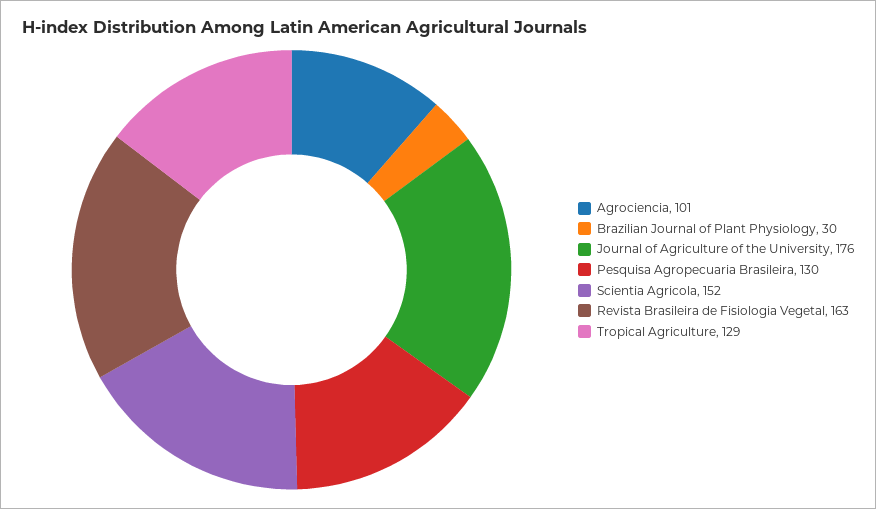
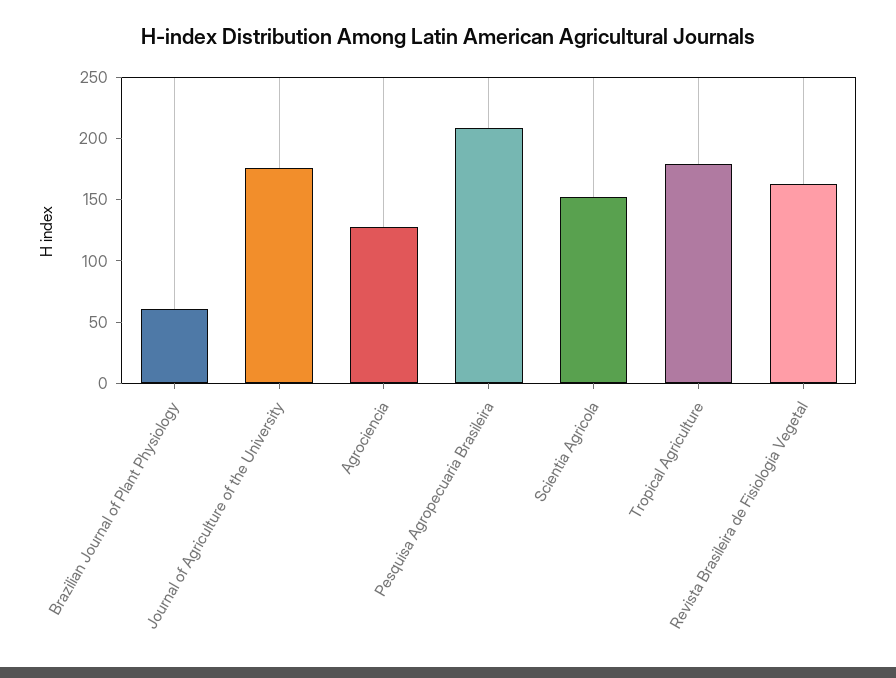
Agrociencia: 101 -> 130
Brazilian Journal of Plant Physiology: 30 -> 60
Pesquisa Agropecuaria Brasileira: 130 -> 210
Tropical Agriculture: 129 -> 180

